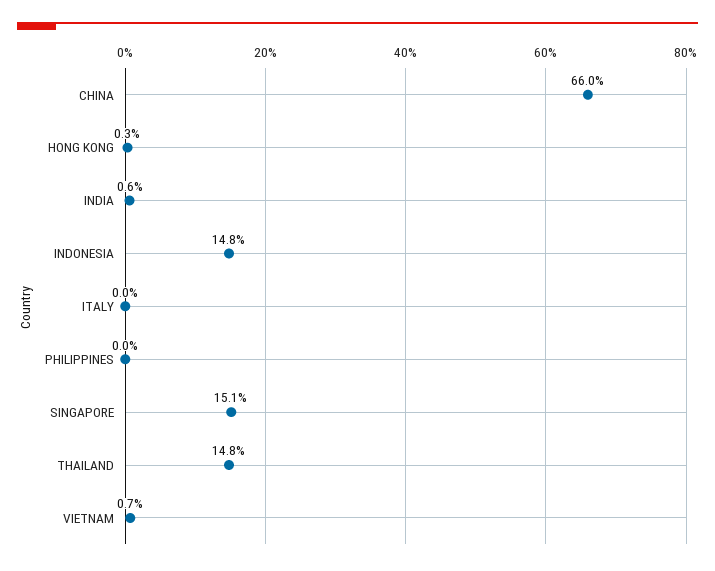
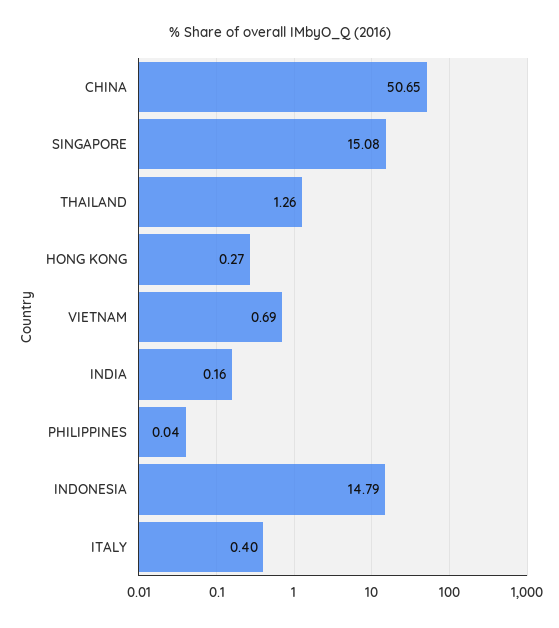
CHINA: 66 -> 50.65
INDIA: 0.6 -> 0.16
ITALY: 0 -> 0.4
THAILAND: 14.8 -> 1.26

